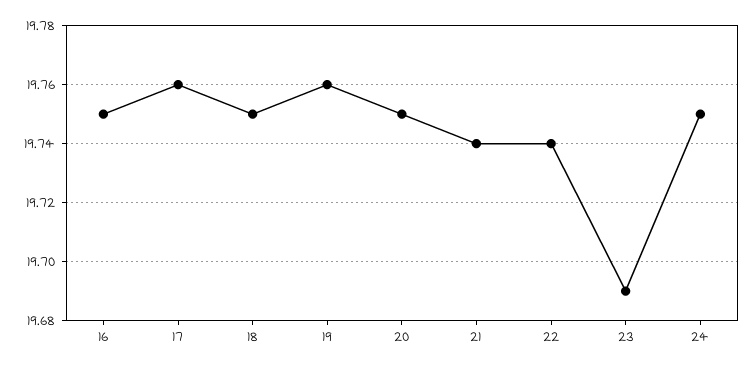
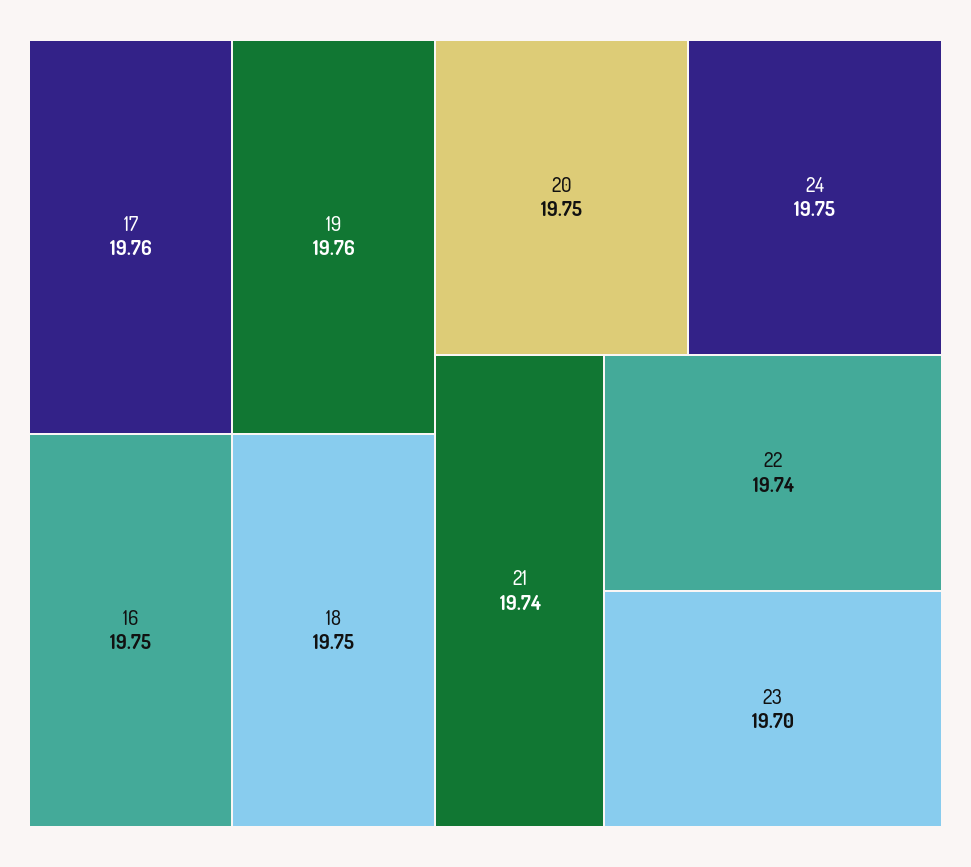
23: 19.69 -> 19.7

